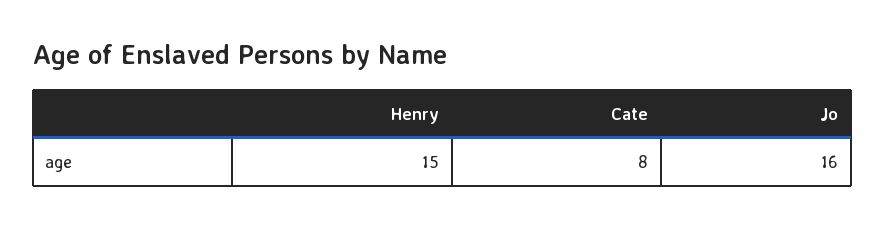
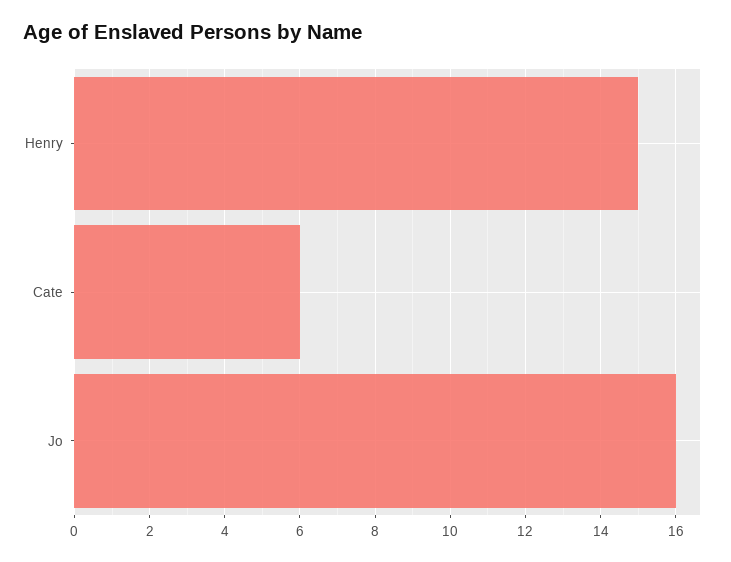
Cate: 8 -> 6

